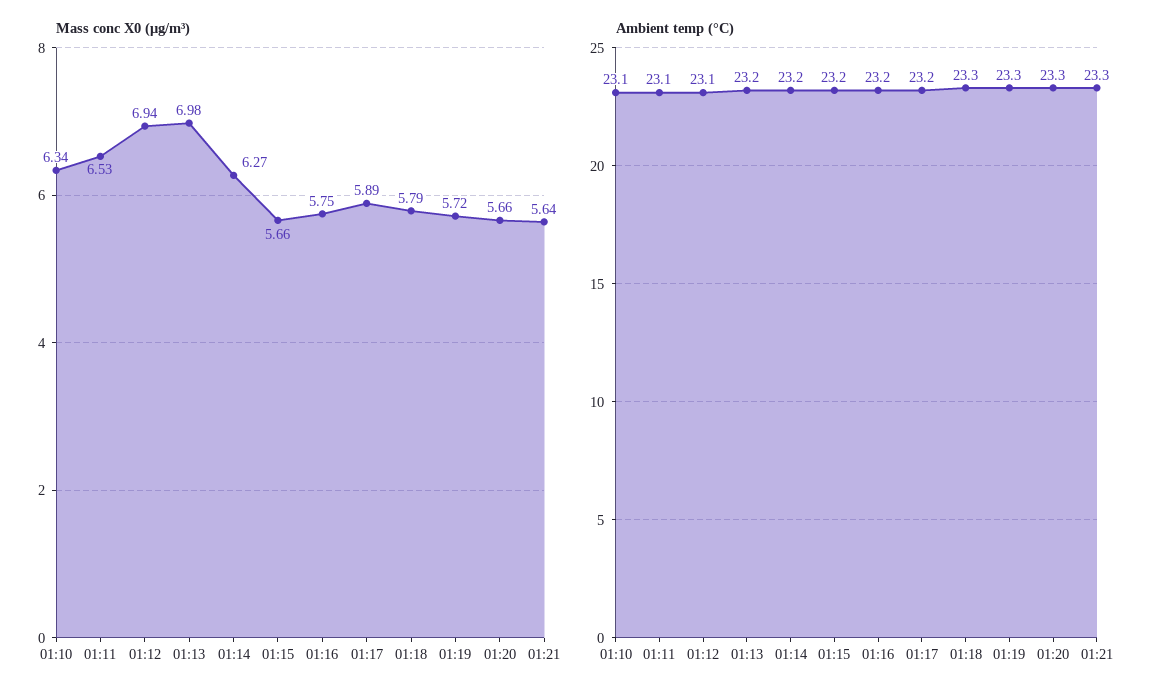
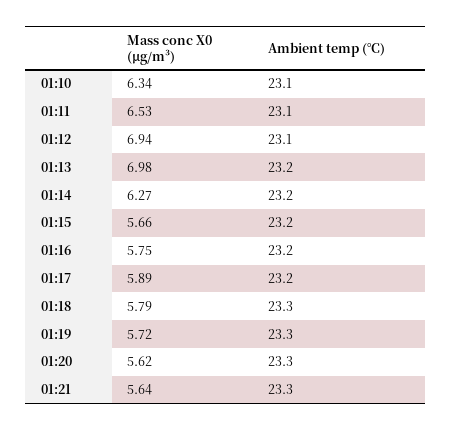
Mass conc X0 (μg/m³), 01:20: 5.66 -> 5.62

